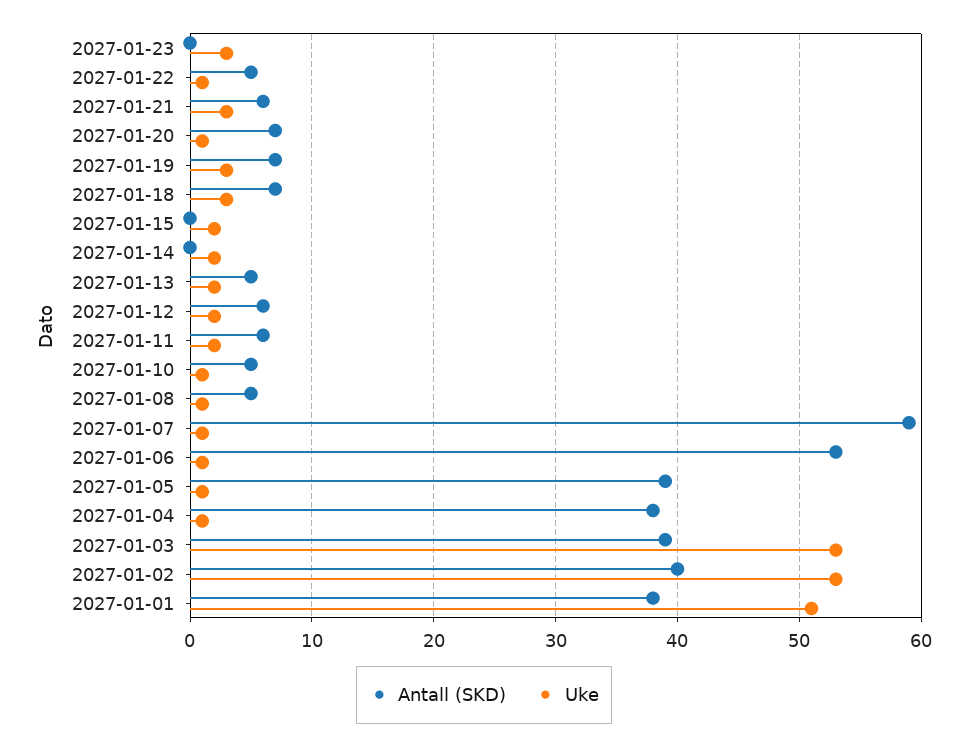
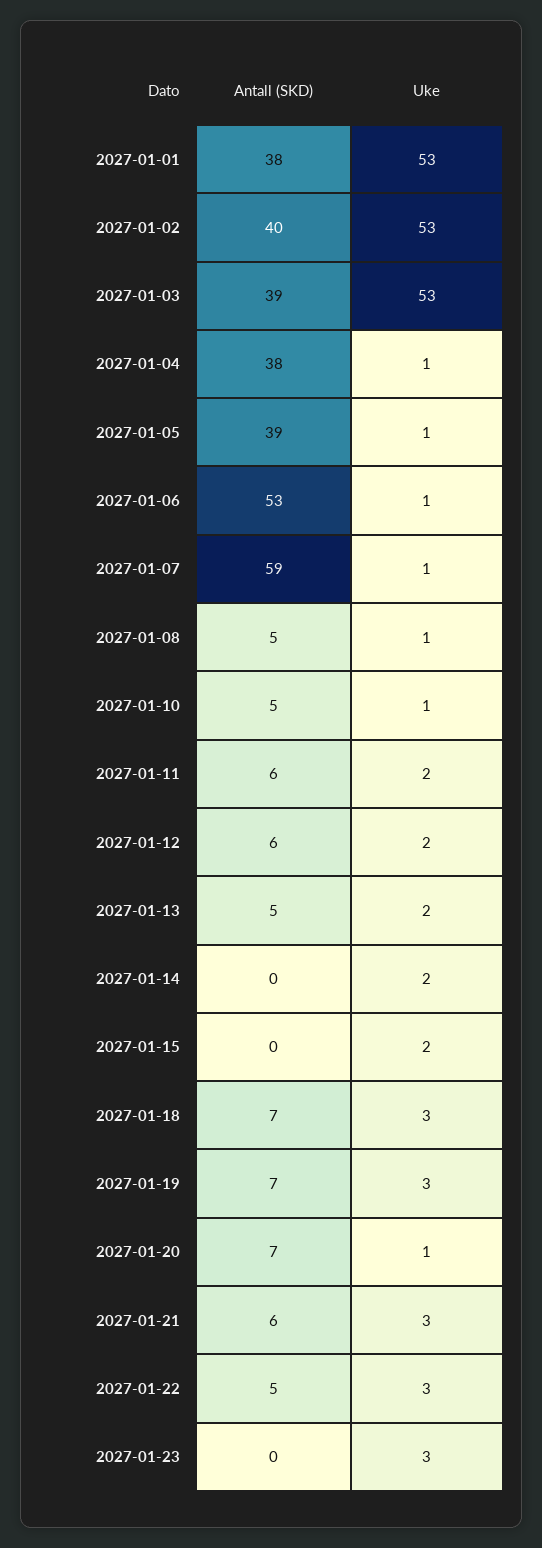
Uke, 2027-01-22: 1 -> 3
Uke, 2027-01-01: 51 -> 53

